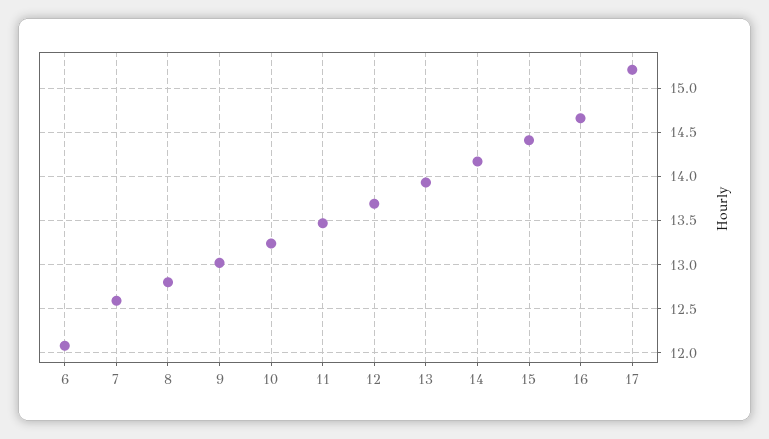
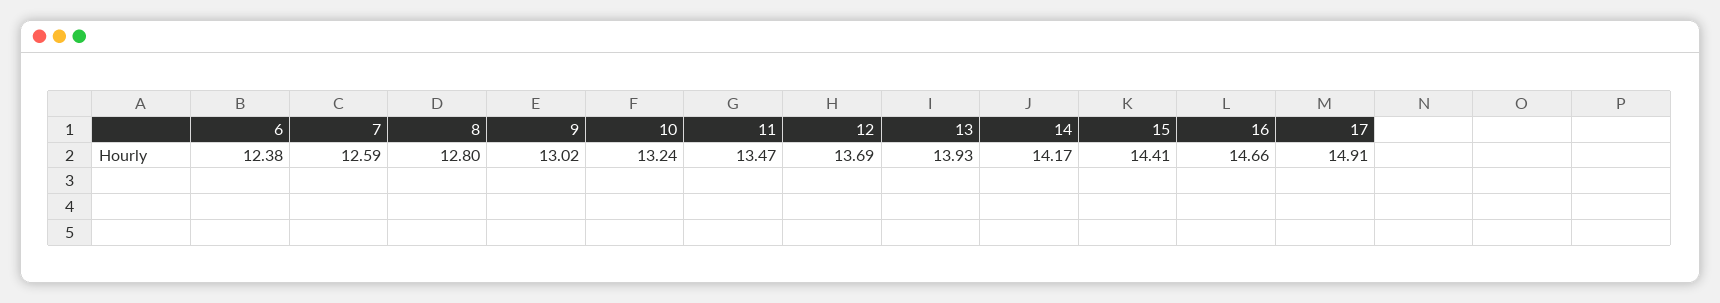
6: 12.1 -> 12.38
17: 15.2 -> 14.91

